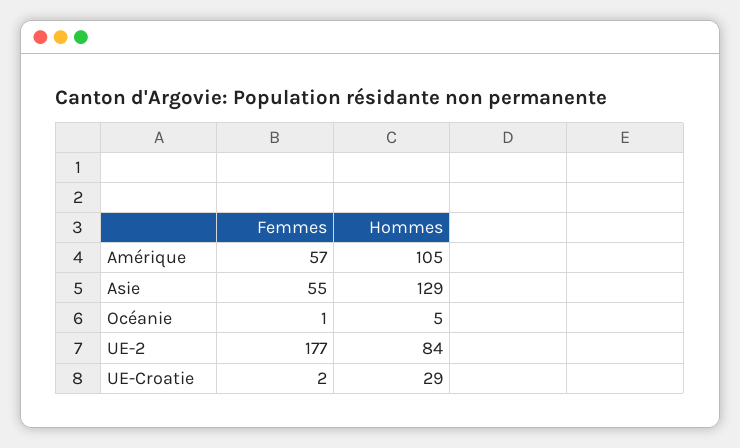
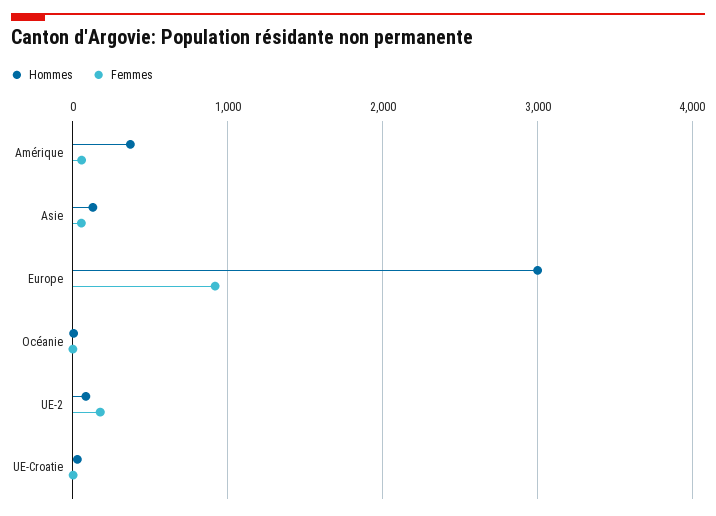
Hommes, Amérique: 105 -> 400
Hommes, Europe: none -> 3000
Femmes, Europe: none -> 900

